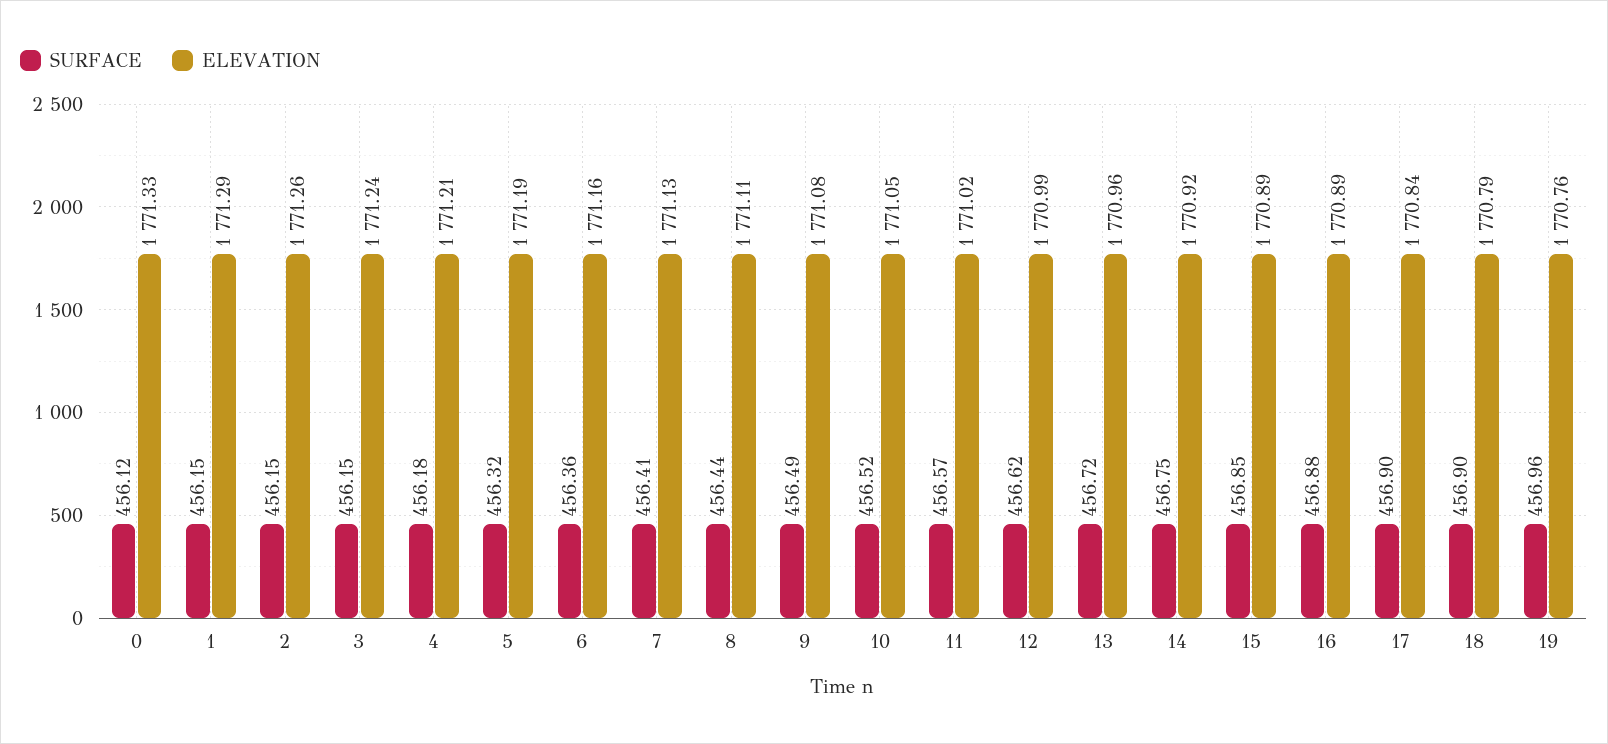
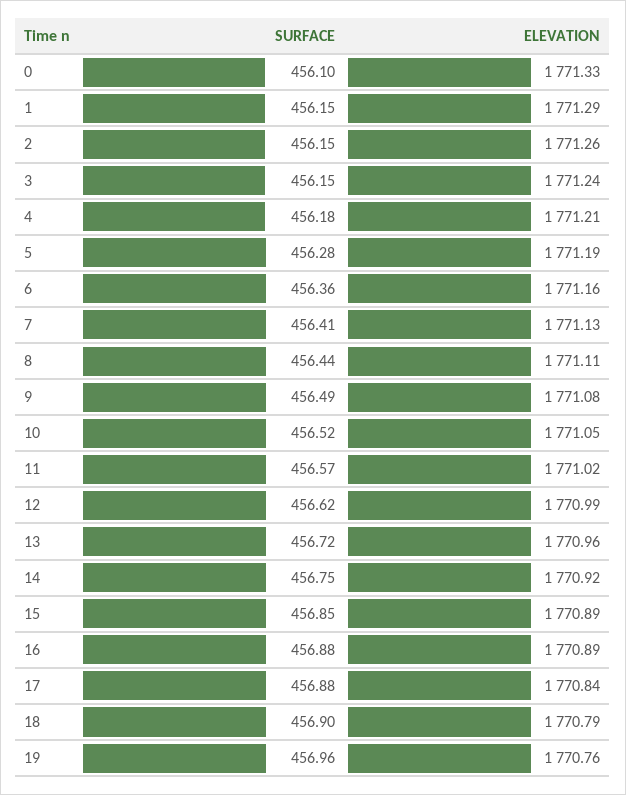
SURFACE, 0: 456.12 -> 456.1
SURFACE, 5: 456.32 -> 456.28
SURFACE, 17: 456.9 -> 456.88

